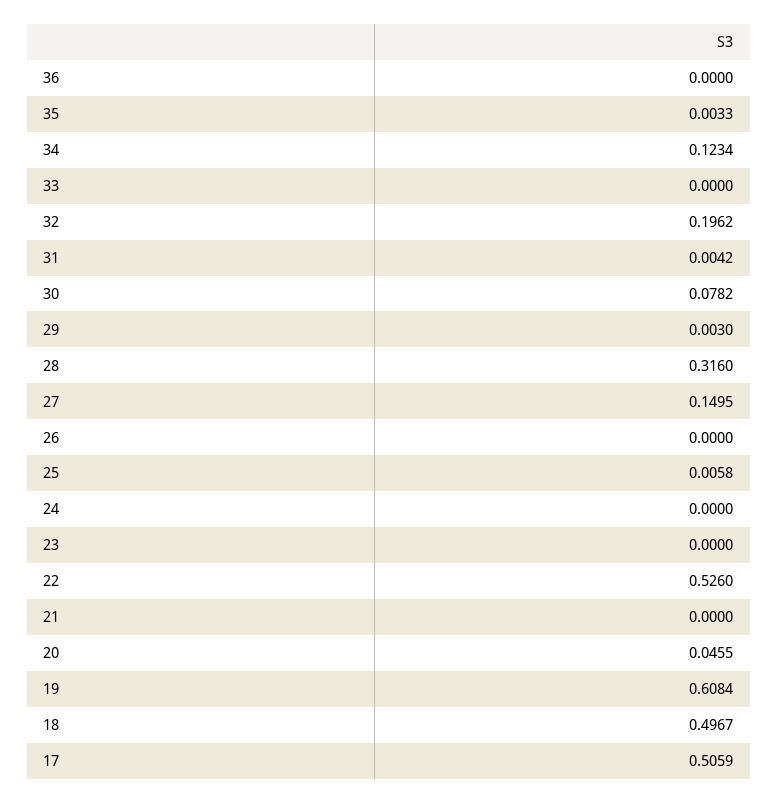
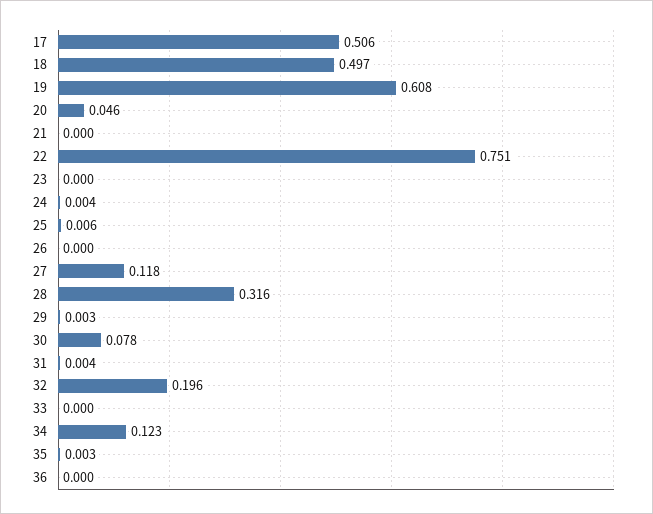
27: 0.1495 -> 0.118
24: 0 -> 0.004
22: 0.526 -> 0.751

